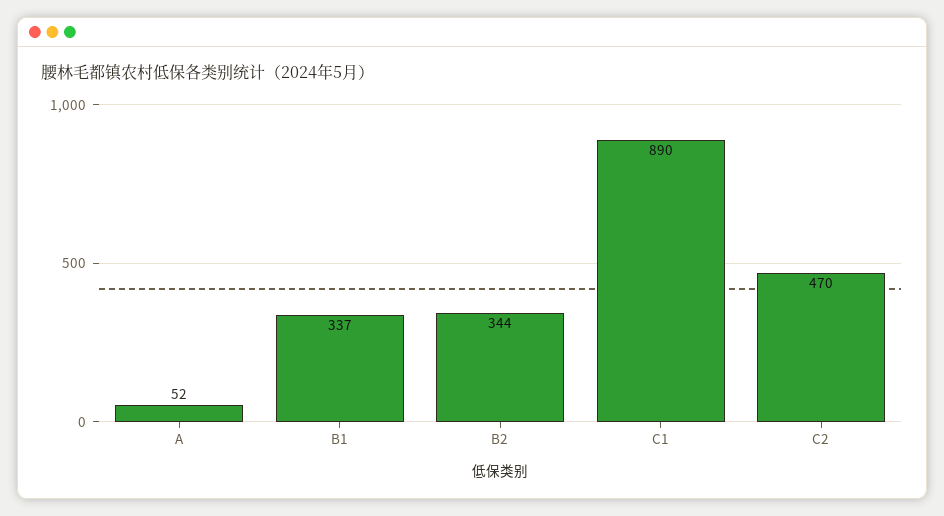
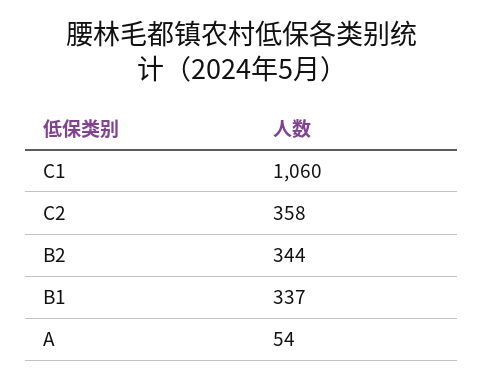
A: 52 -> 54
C1: 890 -> 1060
C2: 470 -> 358

